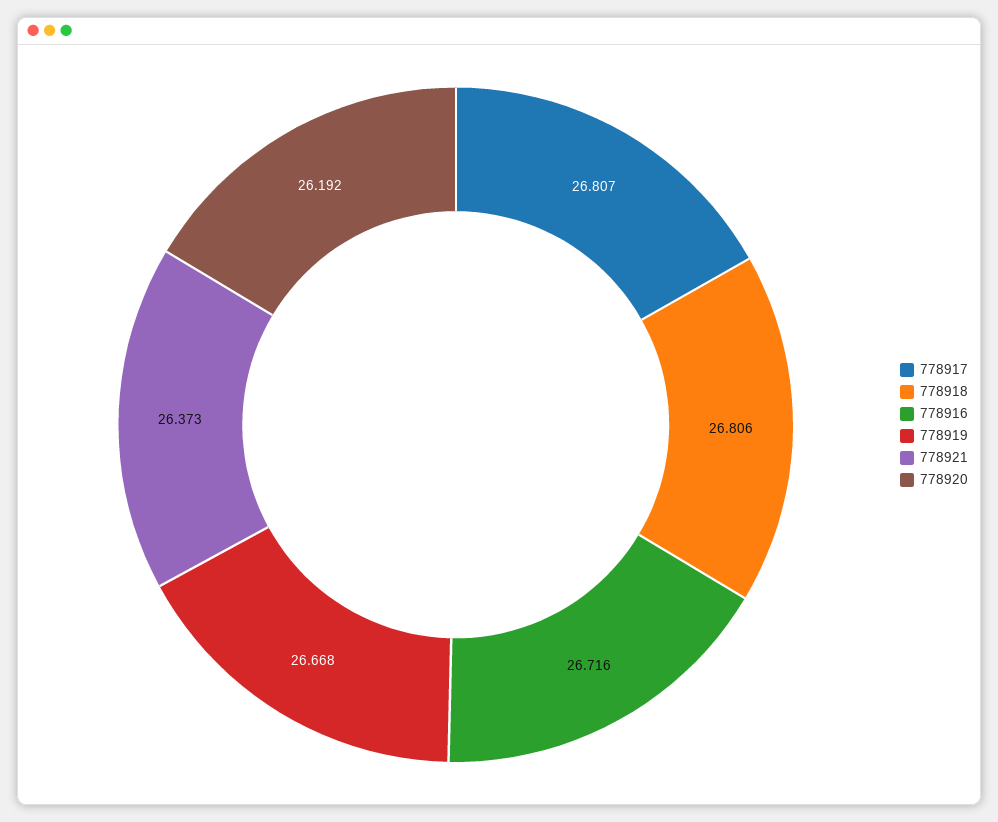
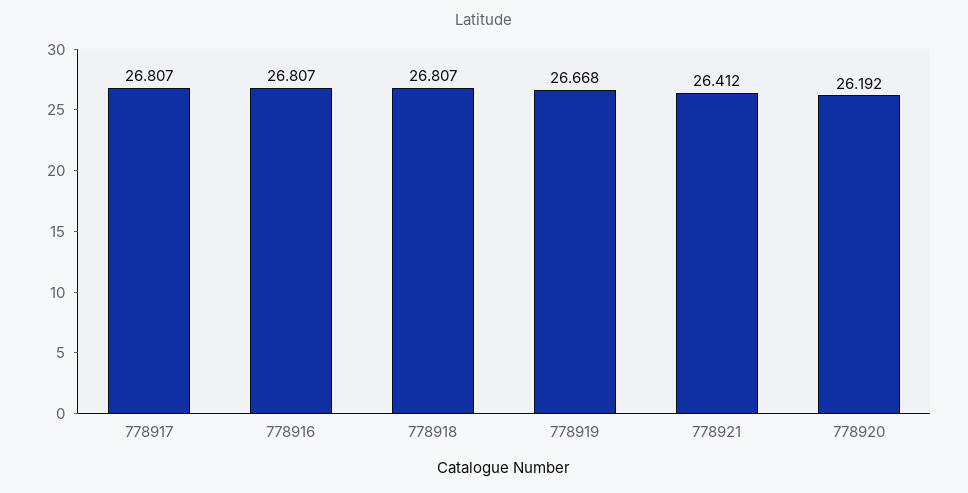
778918: 26.806 -> 26.807
778916: 26.716 -> 26.807
778921: 26.373 -> 26.412

